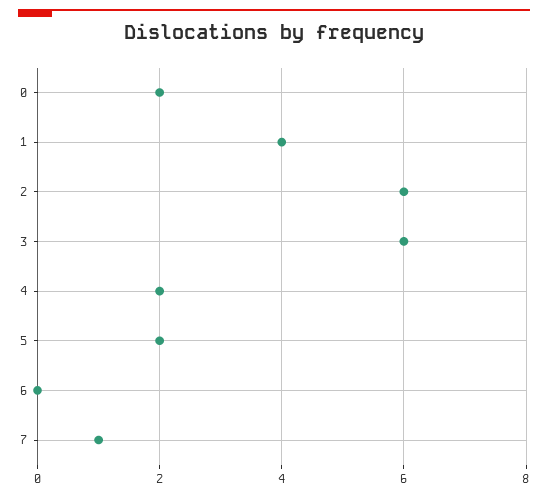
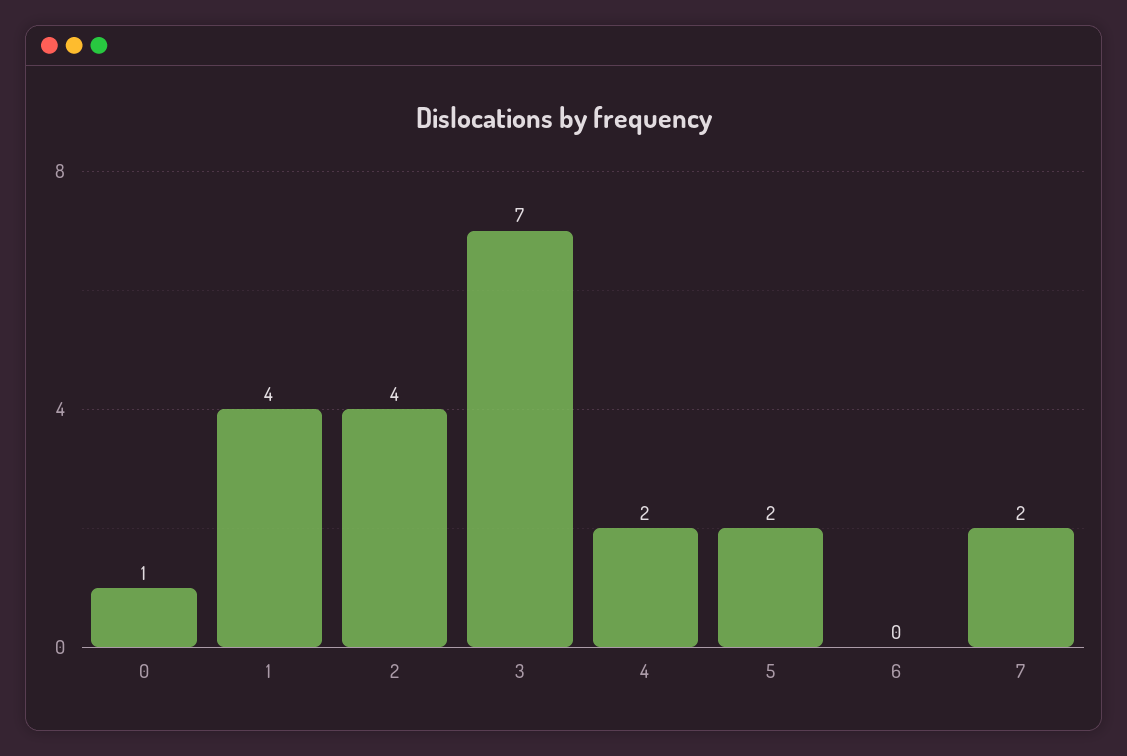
0: 2 -> 1
2: 6 -> 4
3: 6 -> 7
7: 1 -> 2

